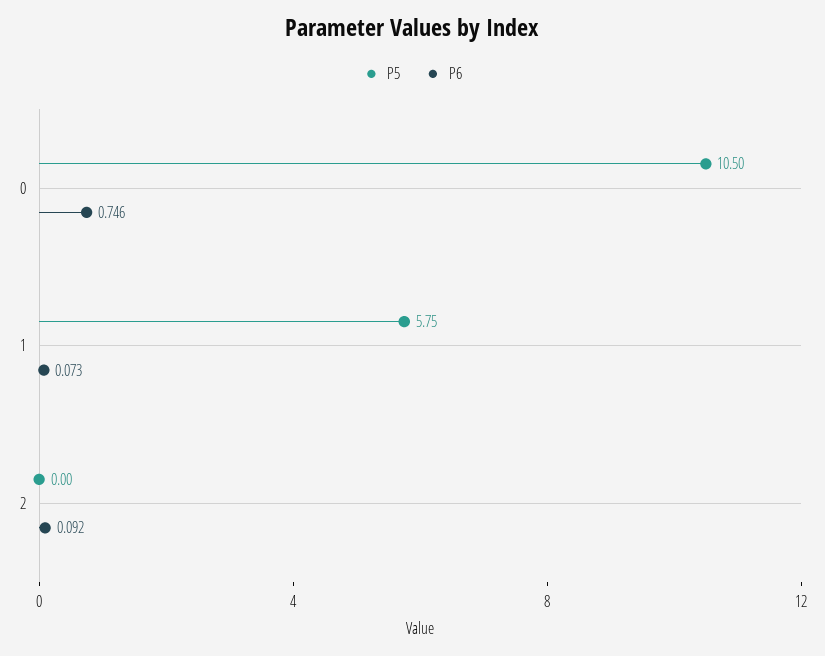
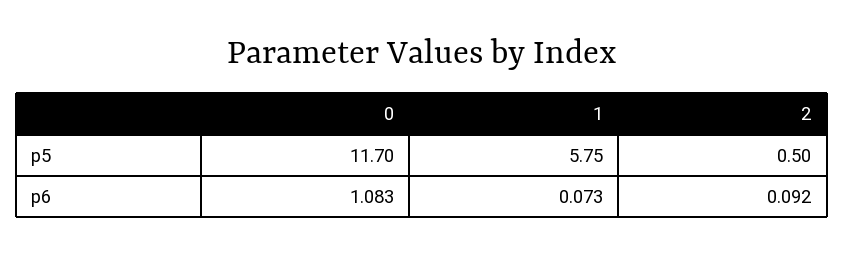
P5, 0: 10.5 -> 11.7
P6, 0: 0.746 -> 1.083
P5, 2: 0 -> 0.5

